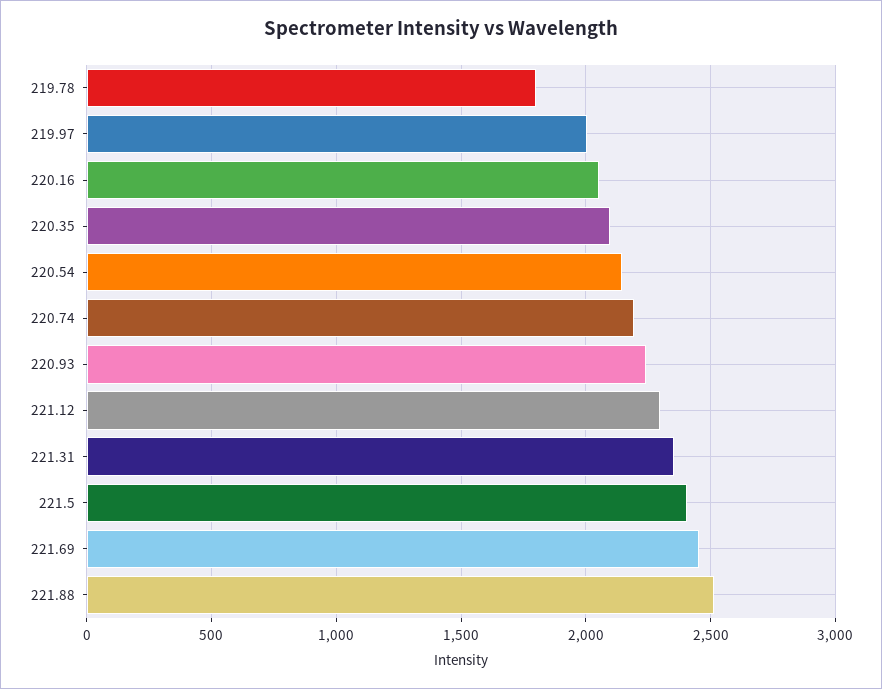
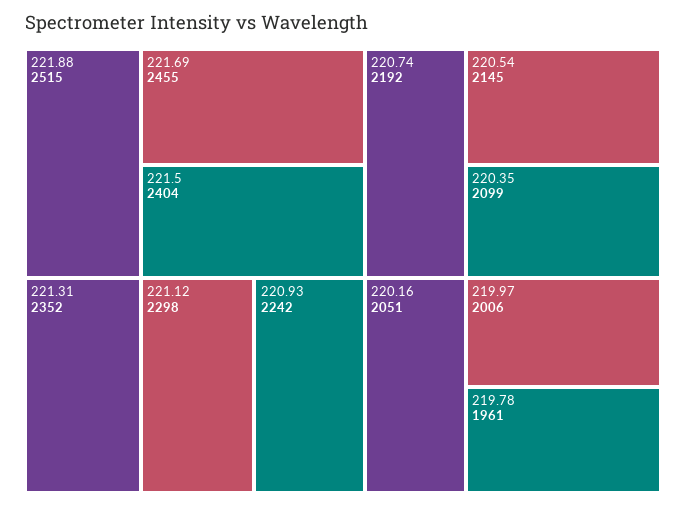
219.78: 1800 -> 1961

